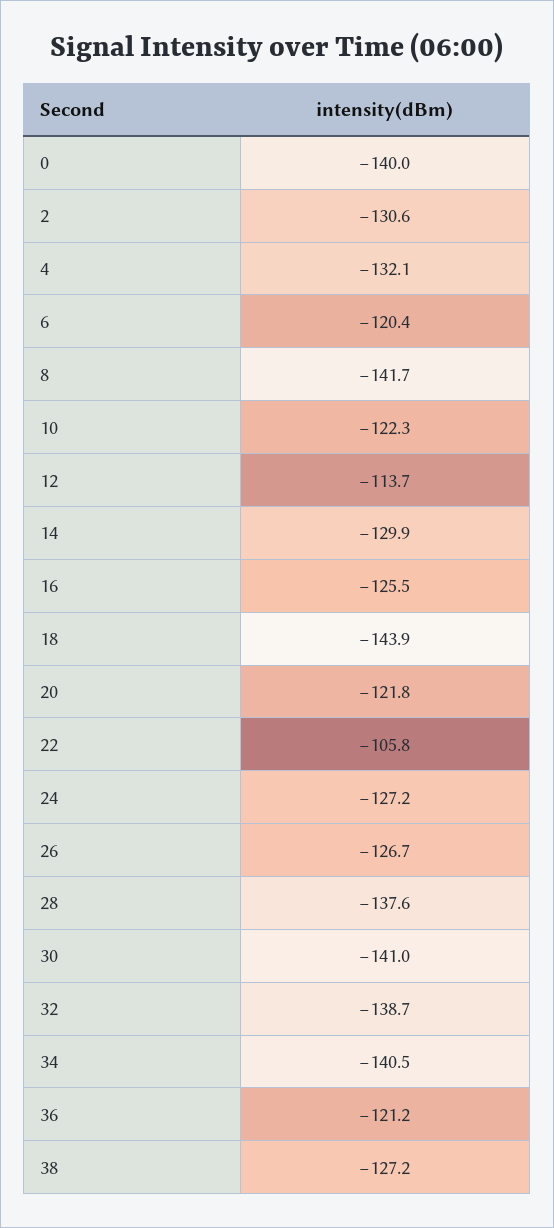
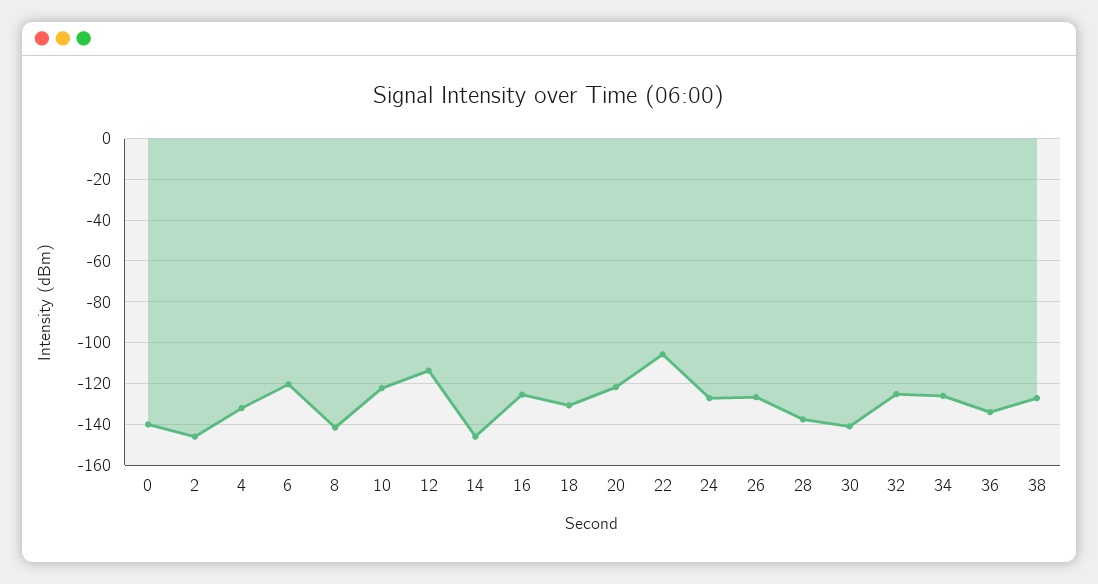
2: -130.6 -> -145
14: -129.9 -> -145
18: -143.9 -> -130
32: -138.7 -> -125
34: -140.5 -> -125
36: -121.2 -> -135

